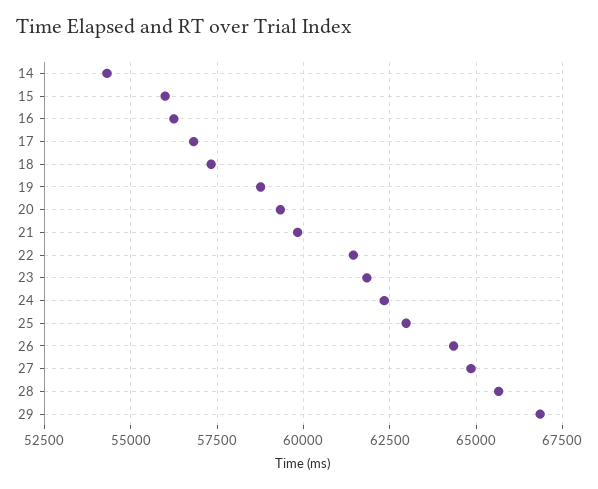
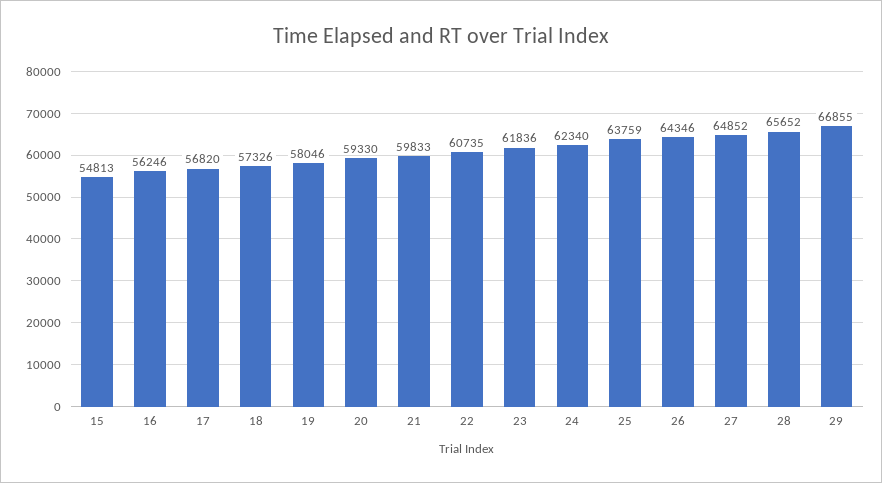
14: 54250 -> none
15: 56000 -> 54813
19: 58750 -> 58046
22: 61500 -> 60735
25: 63000 -> 63759

